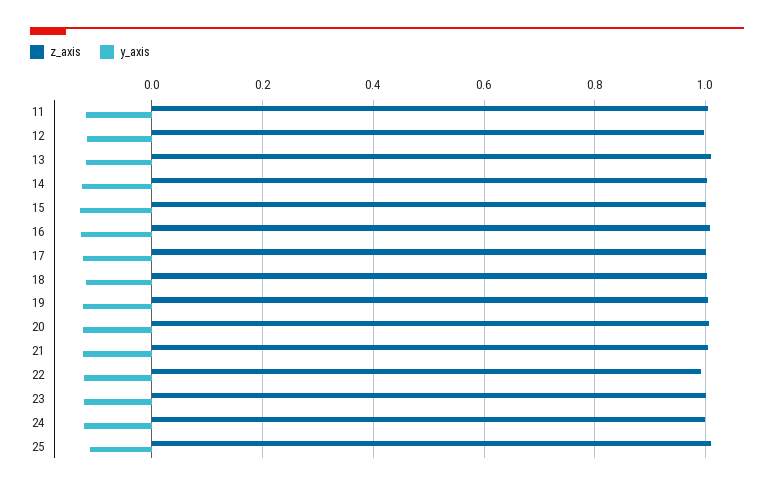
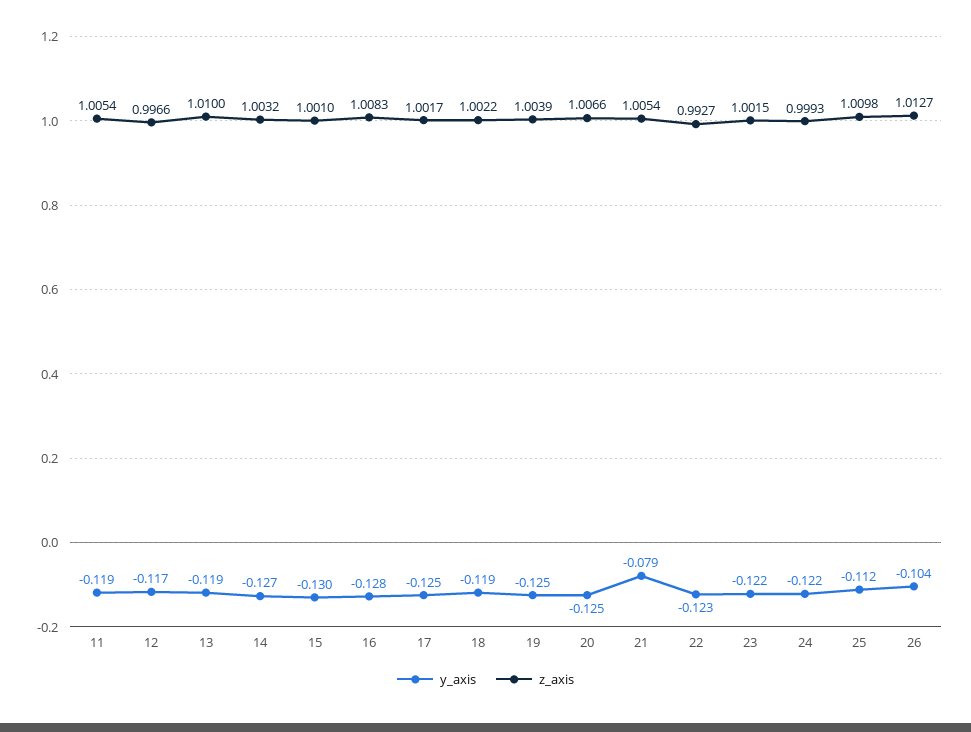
y_axis, 21: -0.12 -> -0.079
y_axis, 26: none -> -0.104
z_axis, 26: none -> 1.0127

